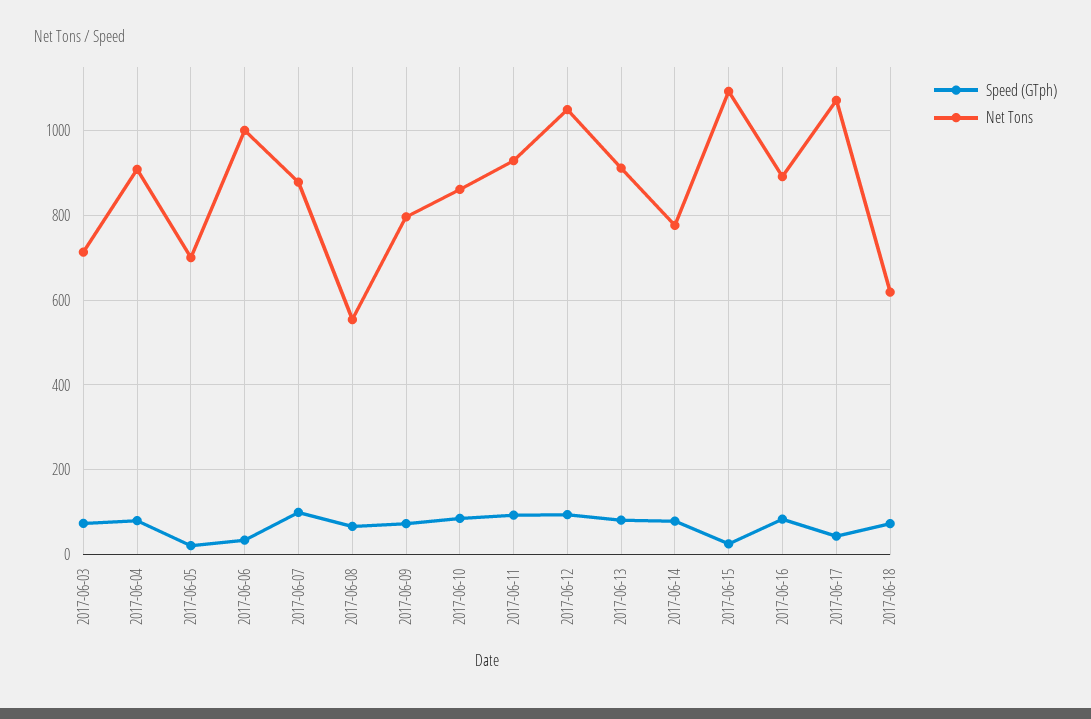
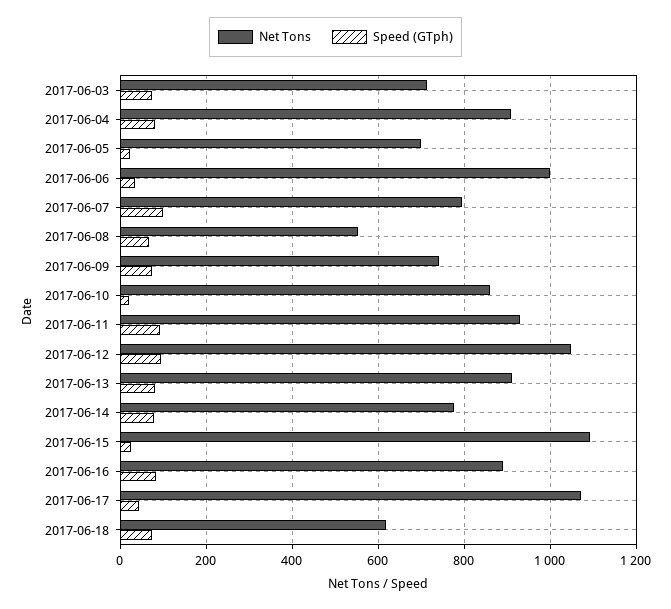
Net Tons, 2017-06-07: 880 -> 800
Net Tons, 2017-06-09: 800 -> 740
Speed (GTph), 2017-06-10: 80 -> 20

